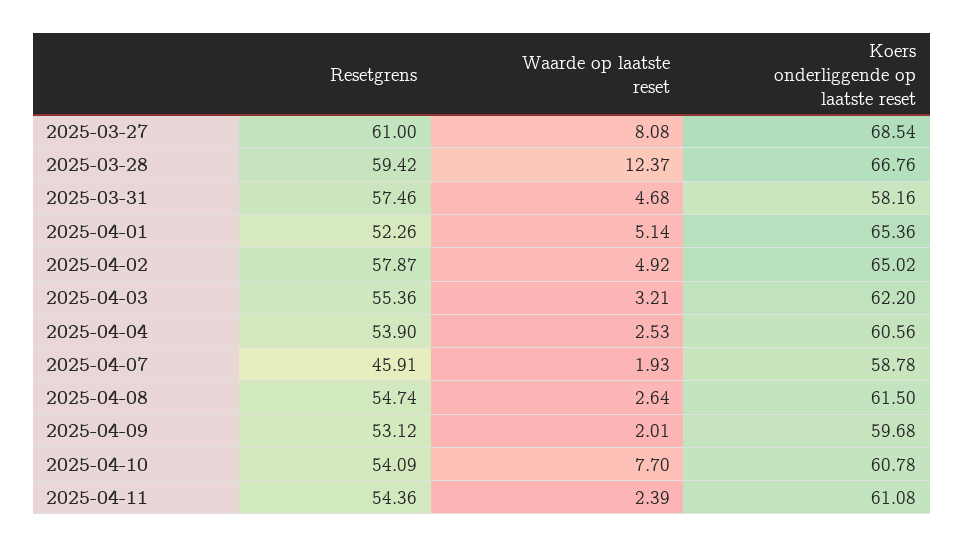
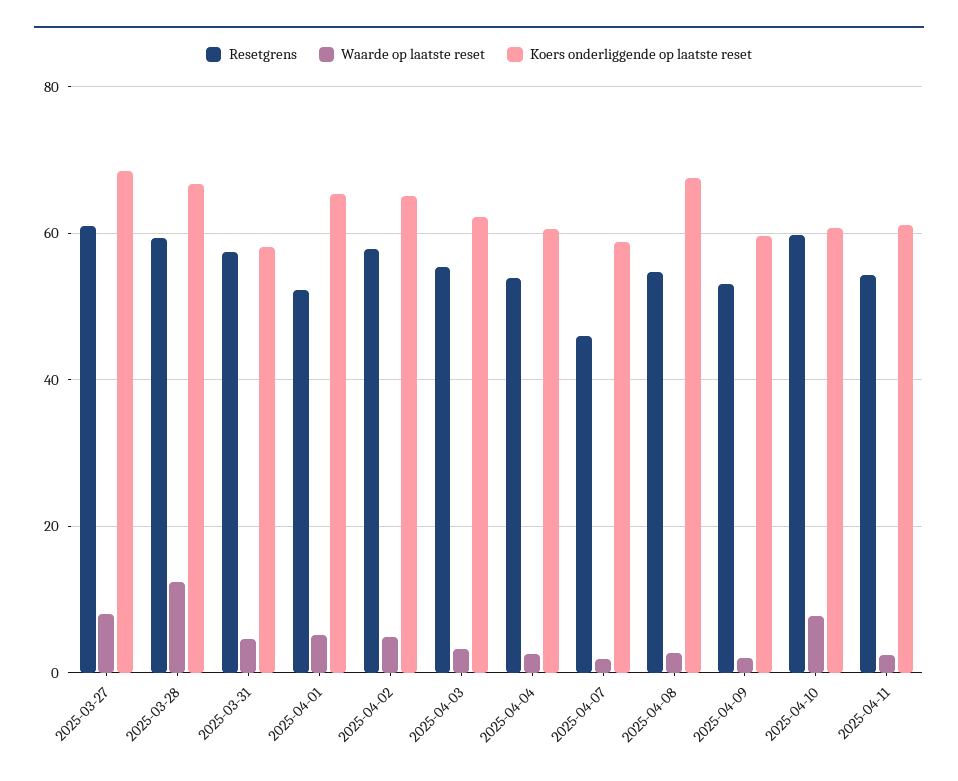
Koers onderliggende op laatste reset, 2025-04-08: 61.5 -> 68
Resetgrens, 2025-04-10: 54.09 -> 60

